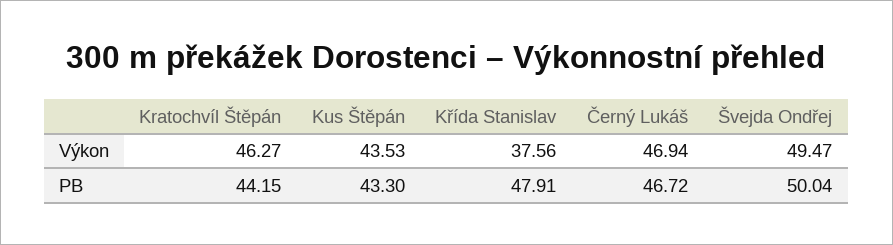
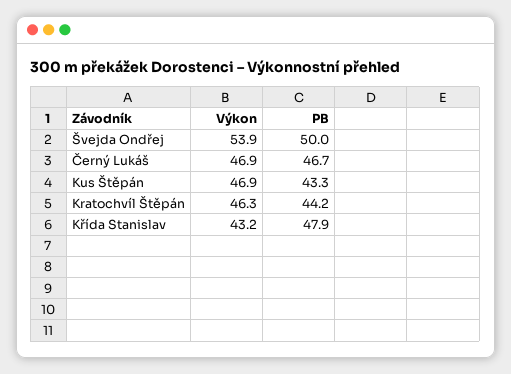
Kus Štěpán, Výkon: 43.53 -> 46.9
Křída Stanislav, Výkon: 37.56 -> 43.2
Švejda Ondřej, Výkon: 49.47 -> 53.9

